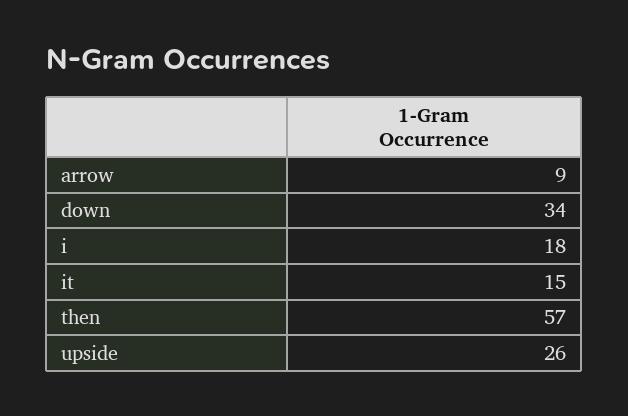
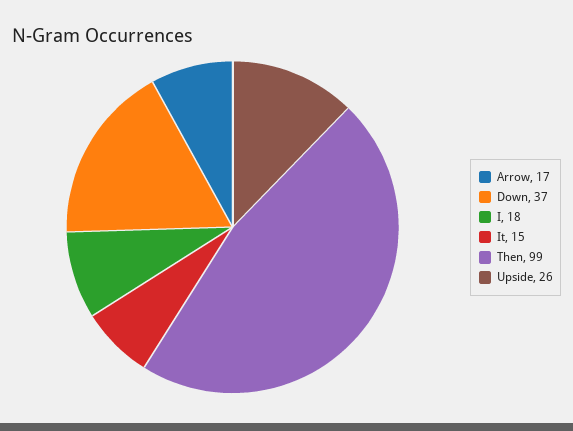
arrow: 9 -> 17
down: 34 -> 37
then: 57 -> 99

